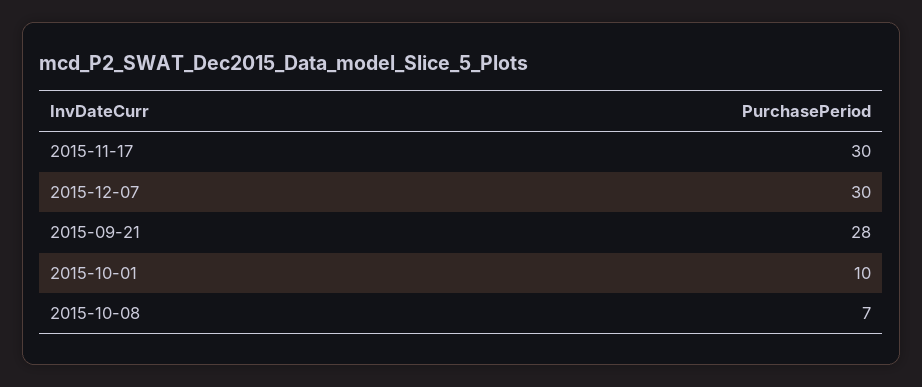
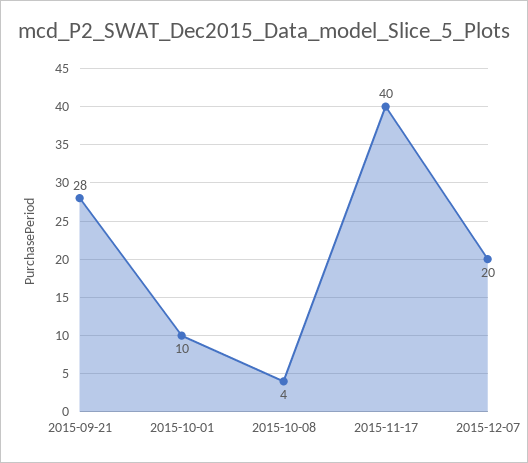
2015-11-17: 30 -> 40
2015-12-07: 30 -> 20
2015-10-08: 7 -> 4

